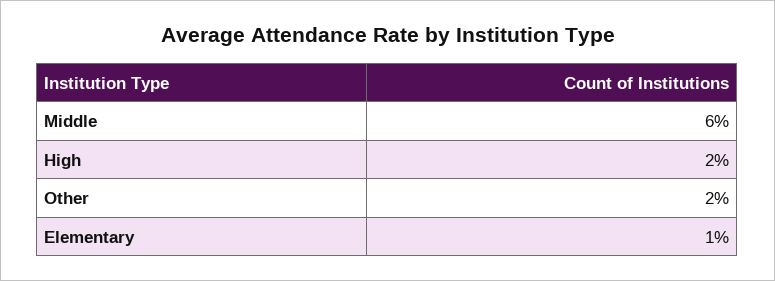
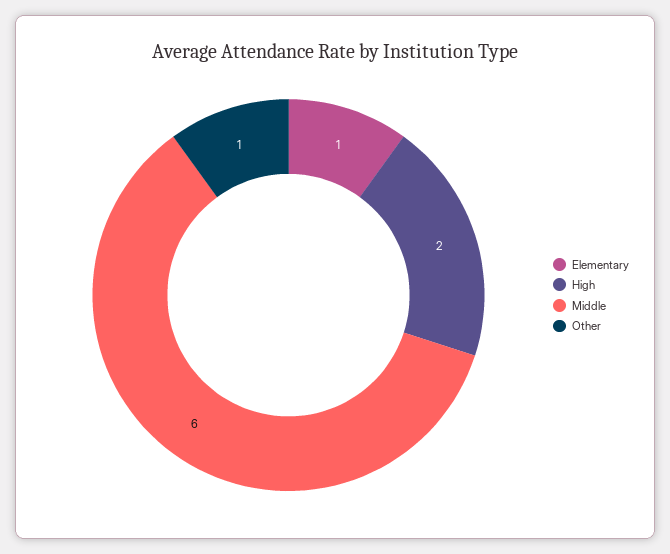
Other: 2 -> 1

